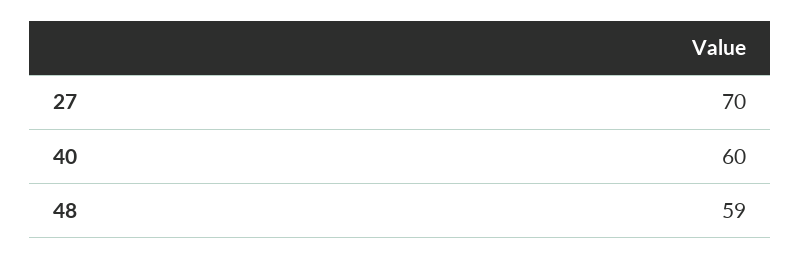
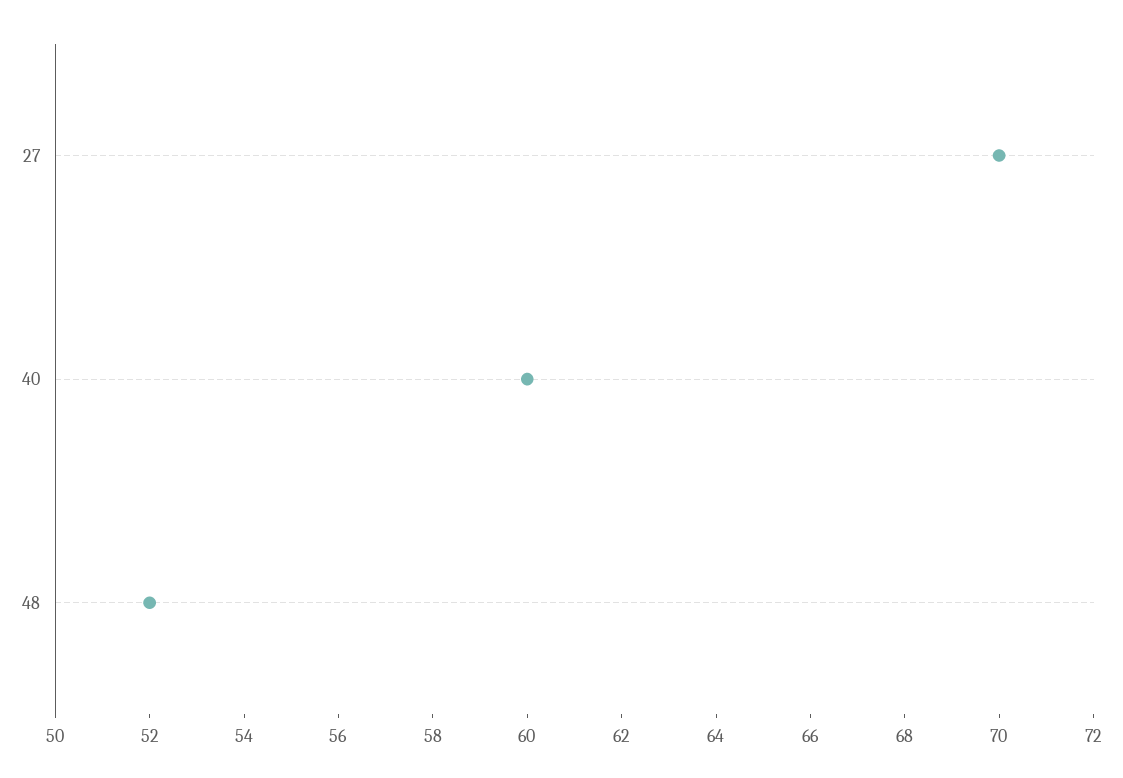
48: 59 -> 52

